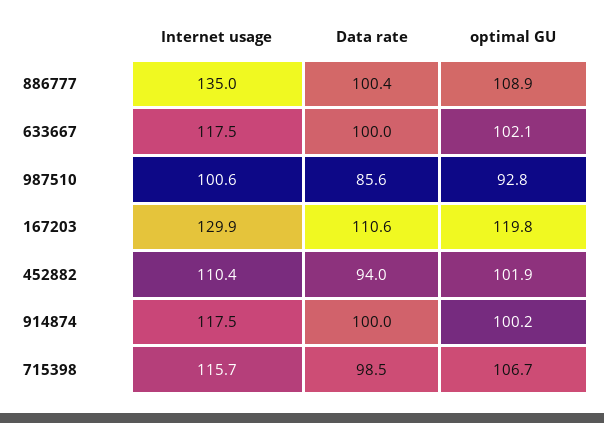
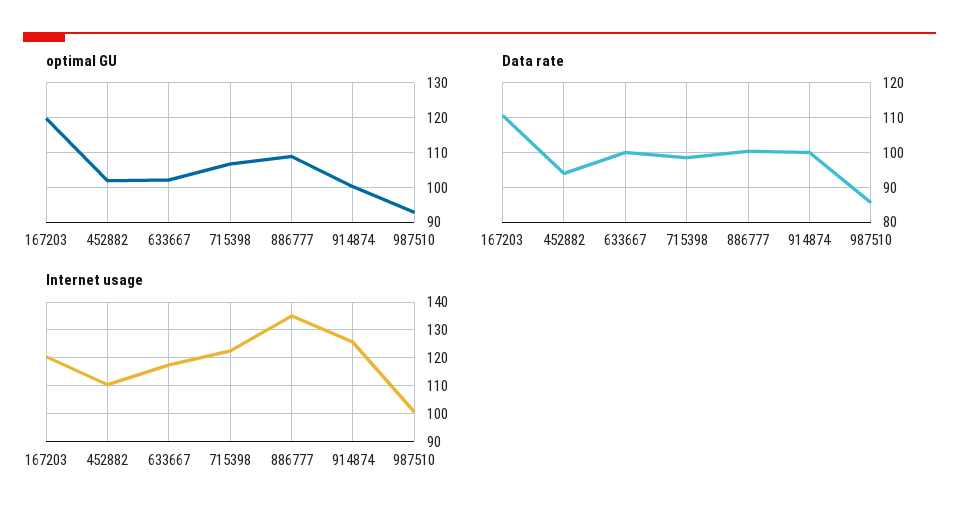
Internet usage, 167203: 129.9 -> 120
Internet usage, 914874: 117.5 -> 125
Internet usage, 715398: 115.7 -> 122.5

